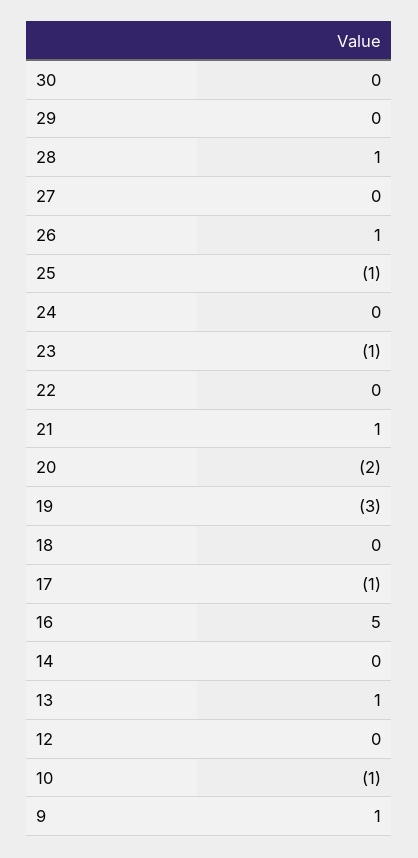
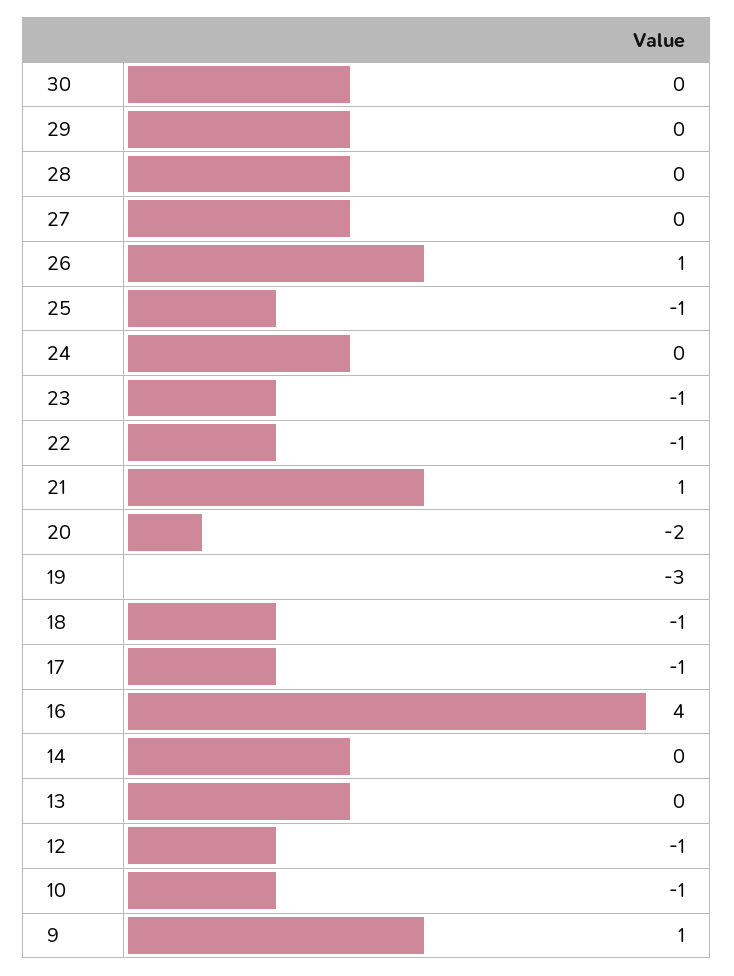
28: 1 -> 0
22: 0 -> -1
18: 0 -> -1
16: 5 -> 4
13: 1 -> 0
12: 0 -> -1

